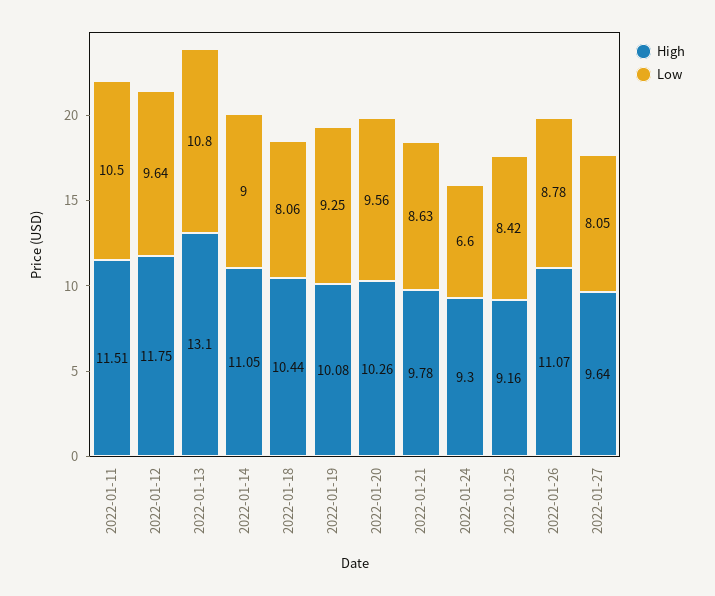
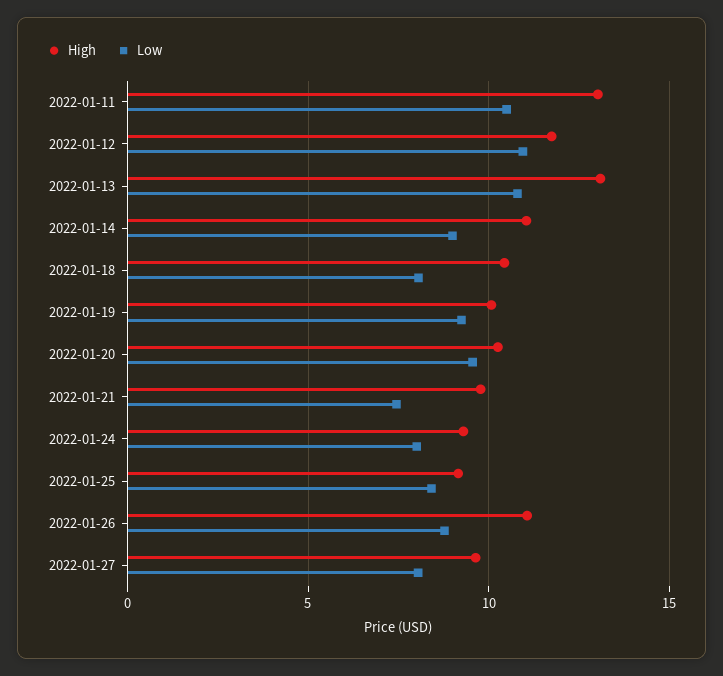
High, 2022-01-11: 11.51 -> 13
Low, 2022-01-12: 9.64 -> 11
Low, 2022-01-21: 8.63 -> 7.5
Low, 2022-01-24: 6.6 -> 8

